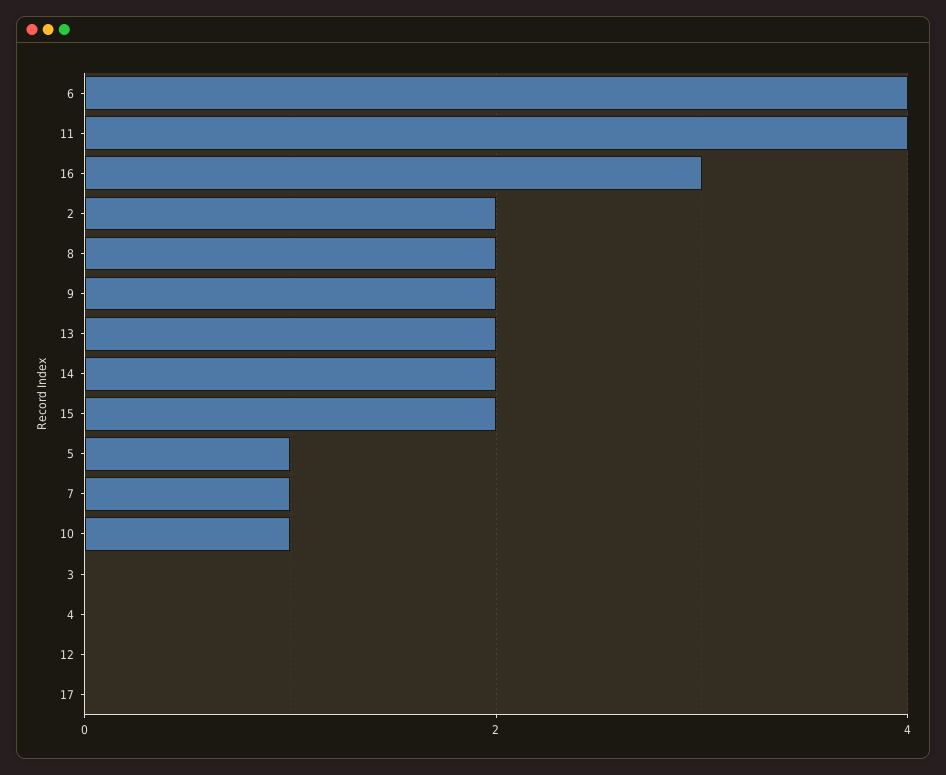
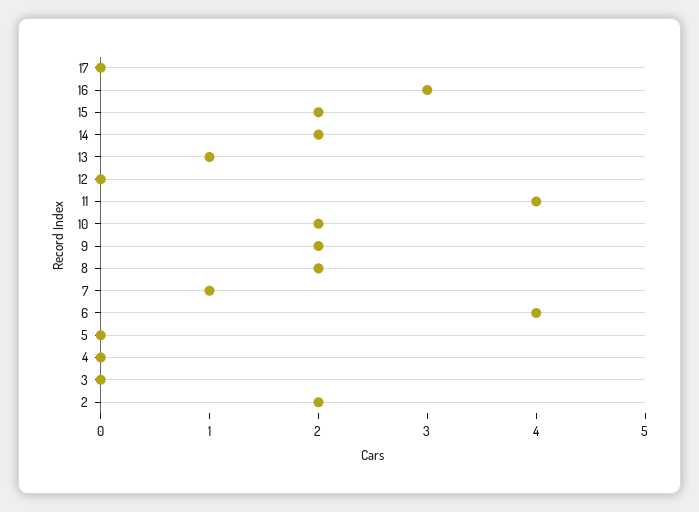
13: 2 -> 1
5: 1 -> 0
10: 1 -> 2

